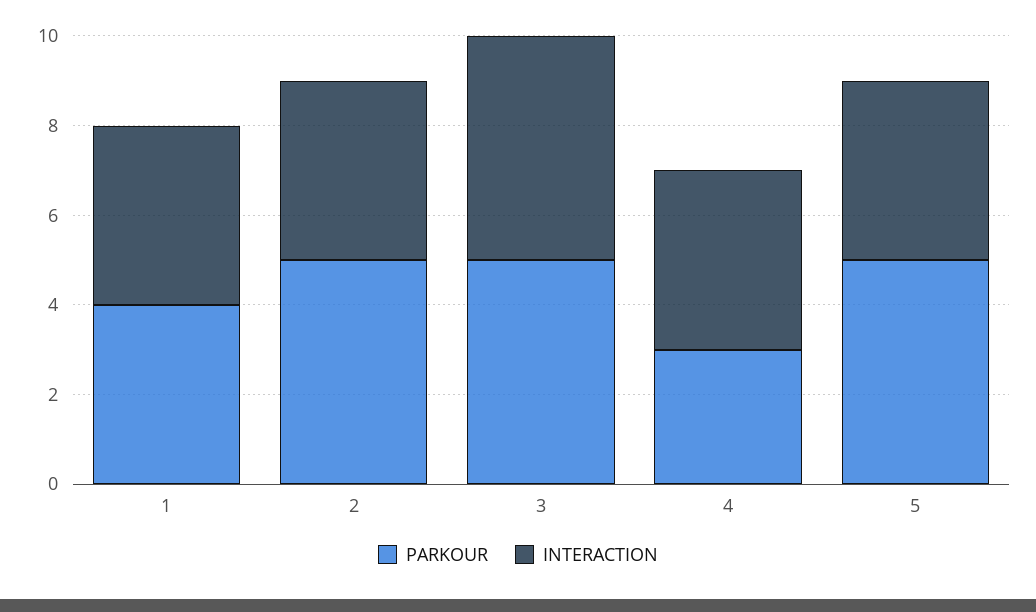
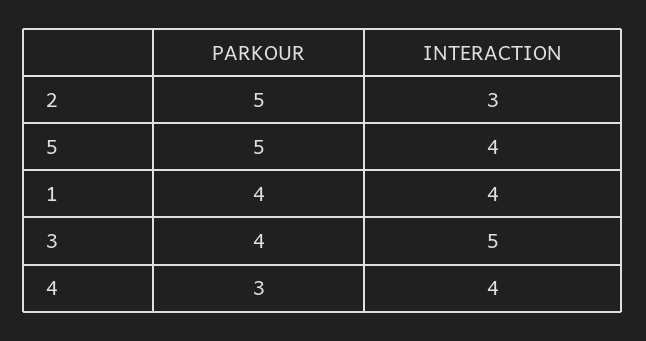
INTERACTION, 2: 4 -> 3
PARKOUR, 3: 5 -> 4

